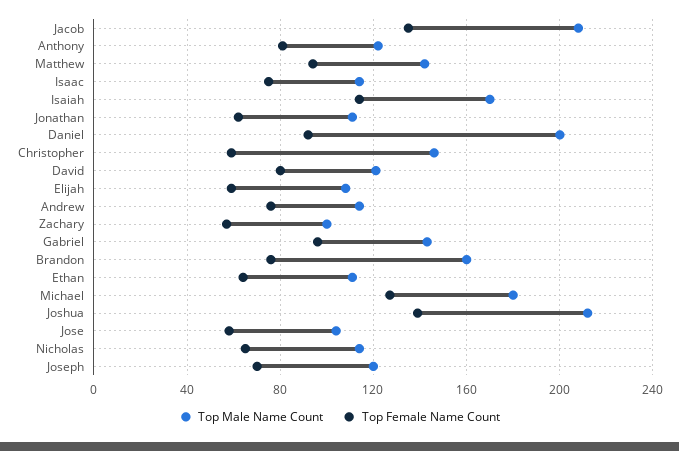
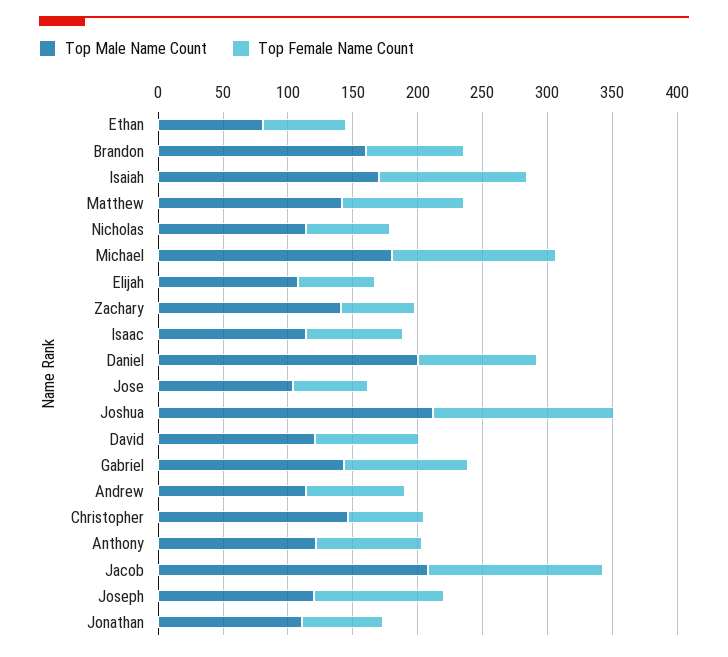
Top Male Name Count, Zachary: 100 -> 140
Top Male Name Count, Ethan: 110 -> 80
Top Female Name Count, Joseph: 70 -> 100

